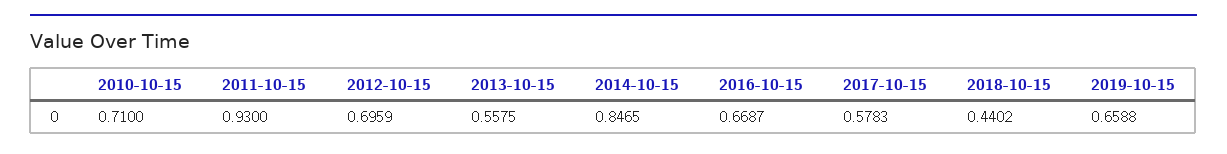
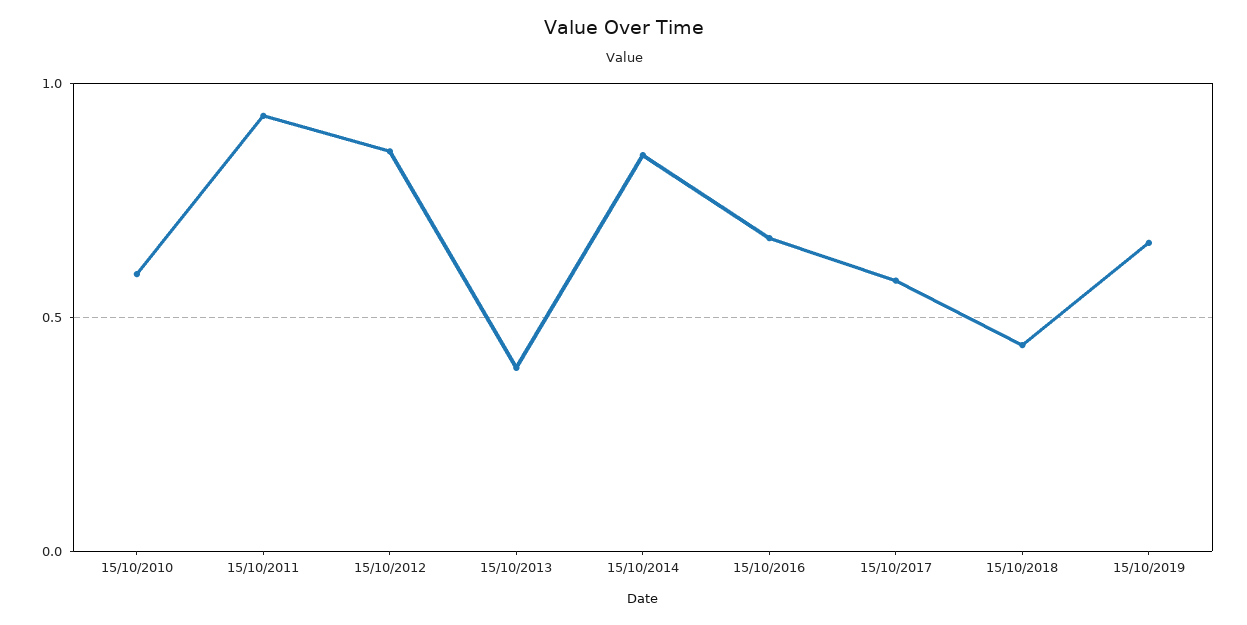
2010-10-15: 0.71 -> 0.6
2012-10-15: 0.6959 -> 0.85
2013-10-15: 0.5575 -> 0.4

